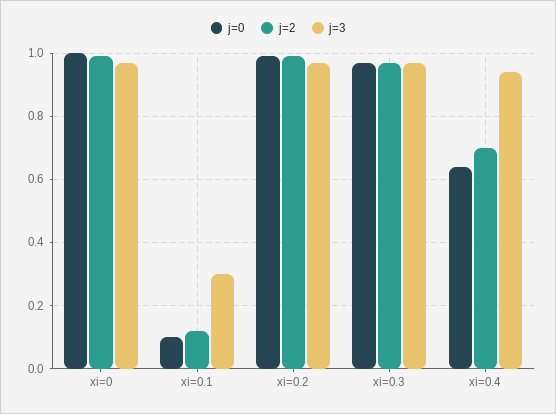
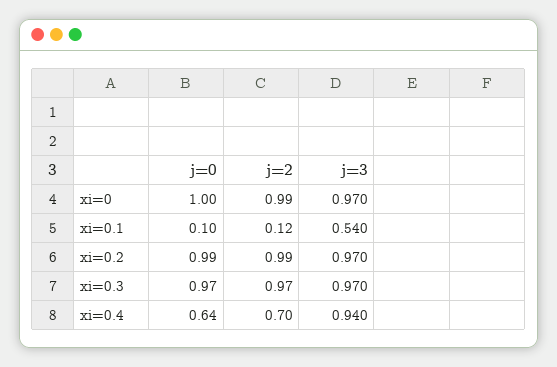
j=3, xi=0.1: 0.3 -> 0.54

